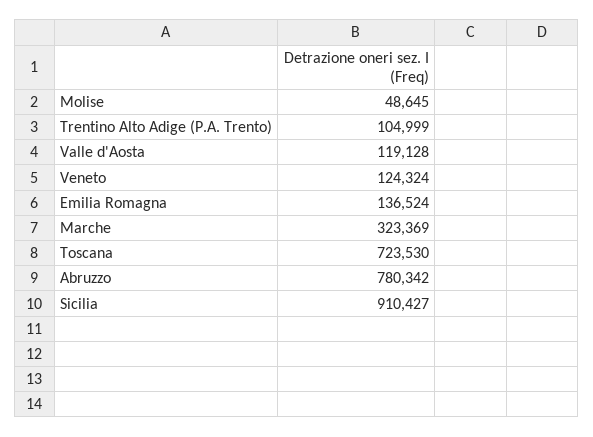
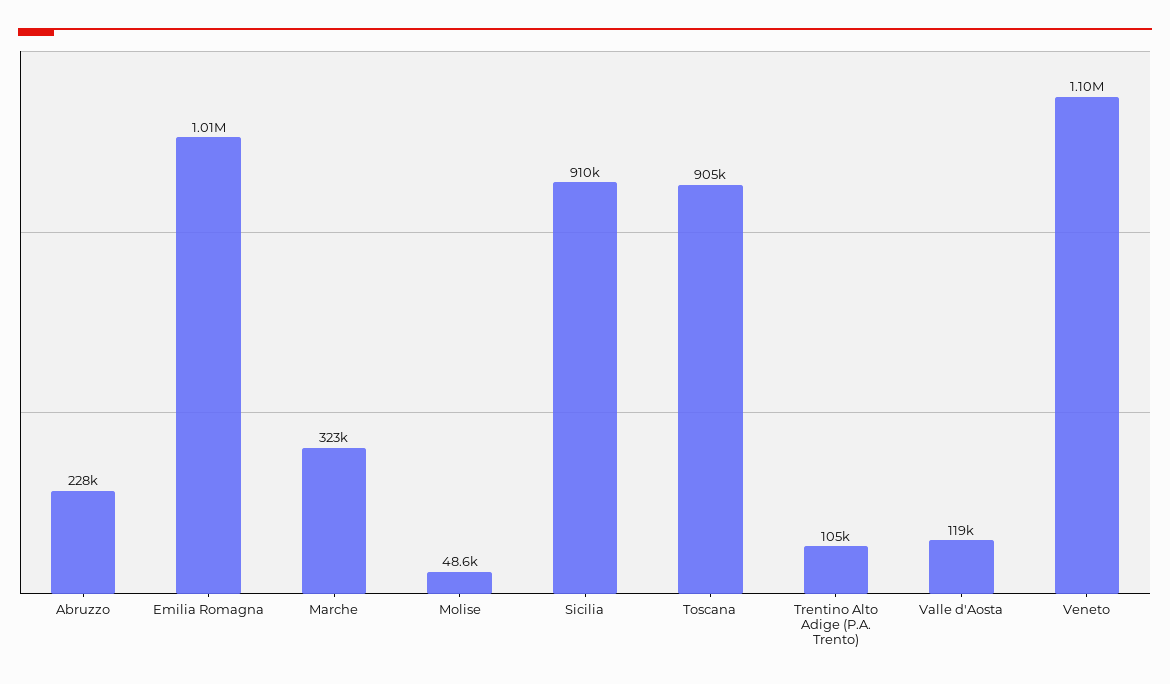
Veneto: 124324 -> 1100000
Emilia Romagna: 136524 -> 1010000
Toscana: 723530 -> 905000
Abruzzo: 780342 -> 228000

